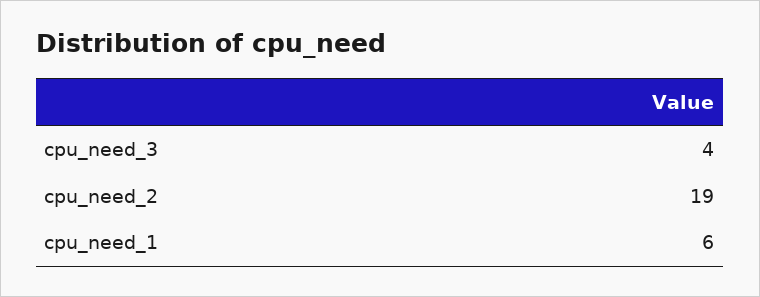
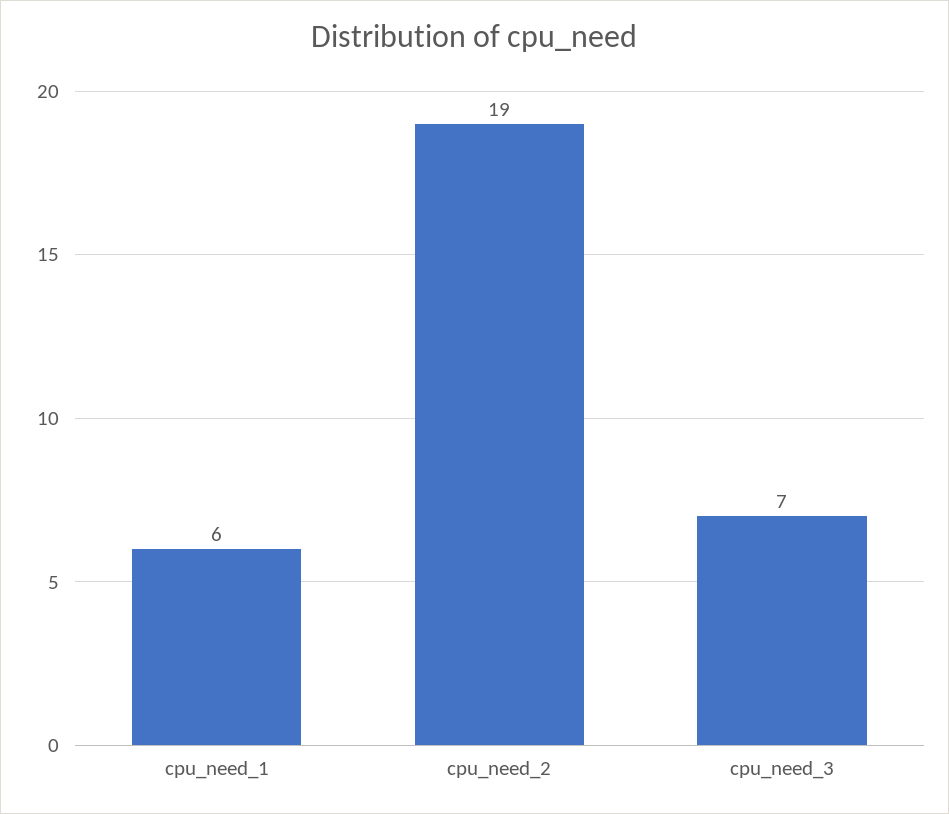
cpu_need_3: 4 -> 7

